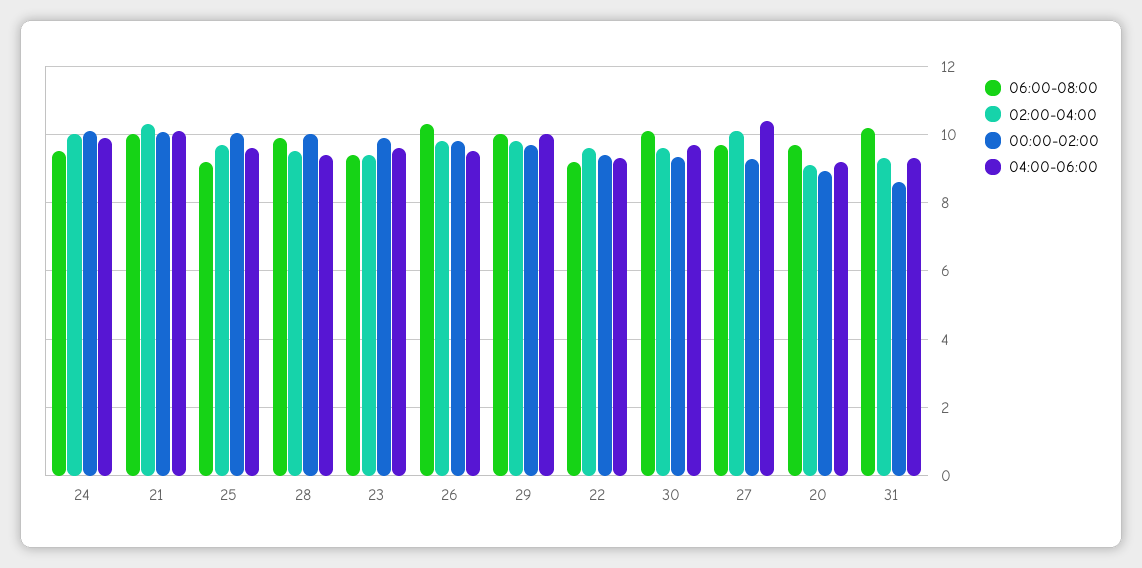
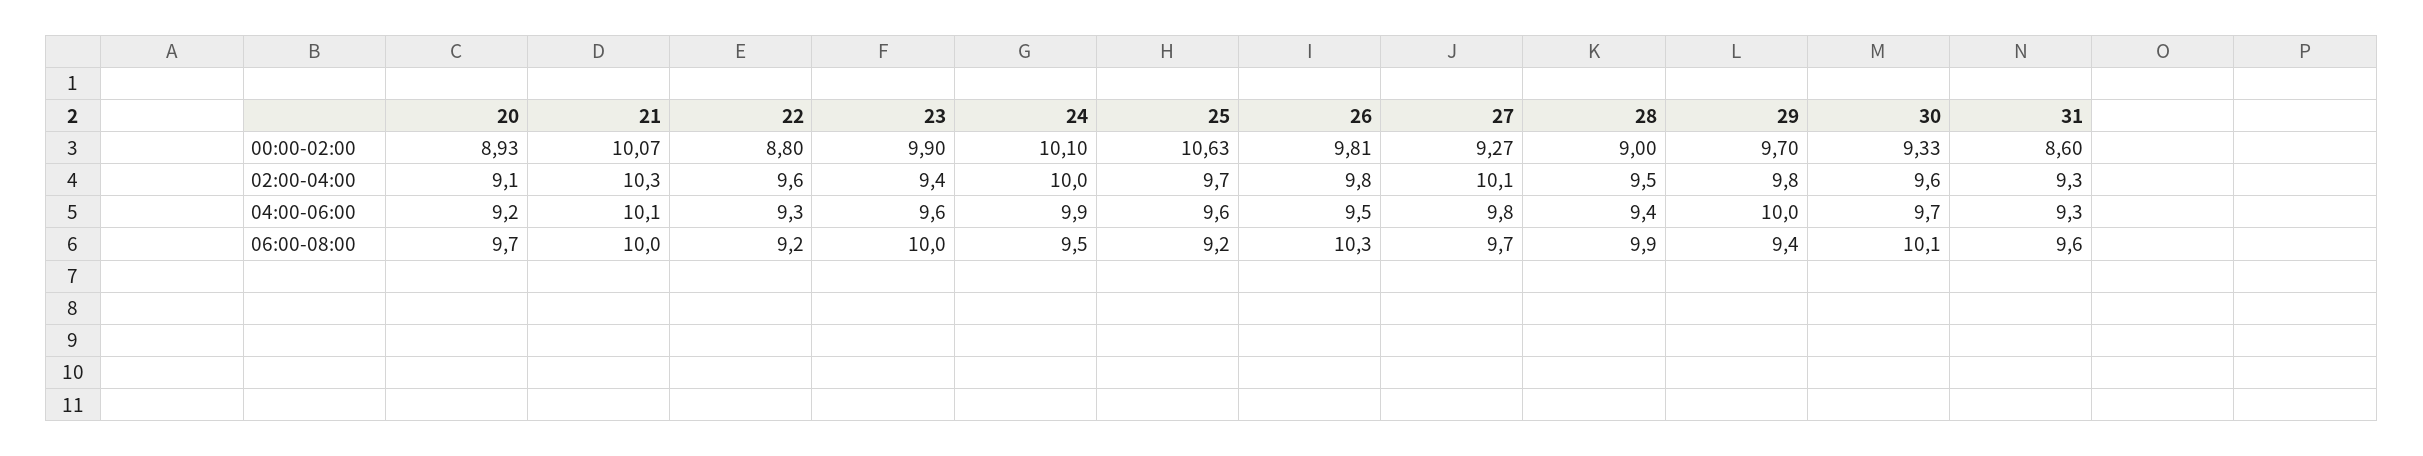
00:00-02:00, 25: 10 -> 10.63
00:00-02:00, 28: 10 -> 9
06:00-08:00, 23: 9.4 -> 10
06:00-08:00, 29: 10 -> 9.4
00:00-02:00, 22: 9.4 -> 8.8
04:00-06:00, 27: 10.4 -> 9.8
06:00-08:00, 31: 10.2 -> 9.6

